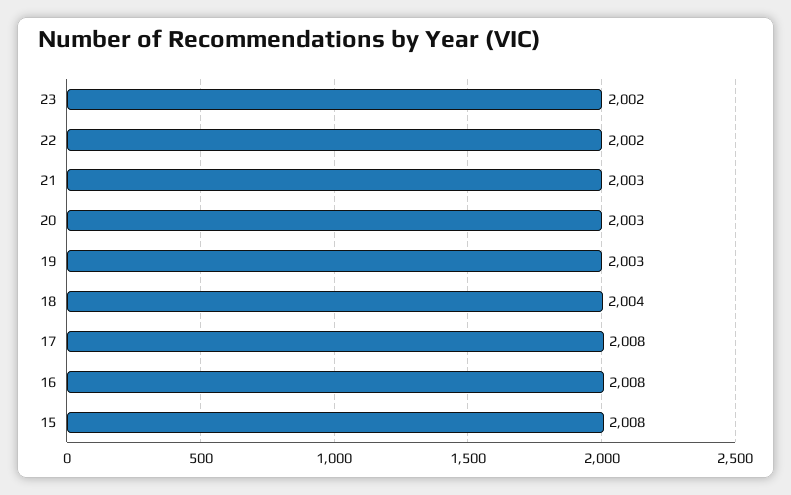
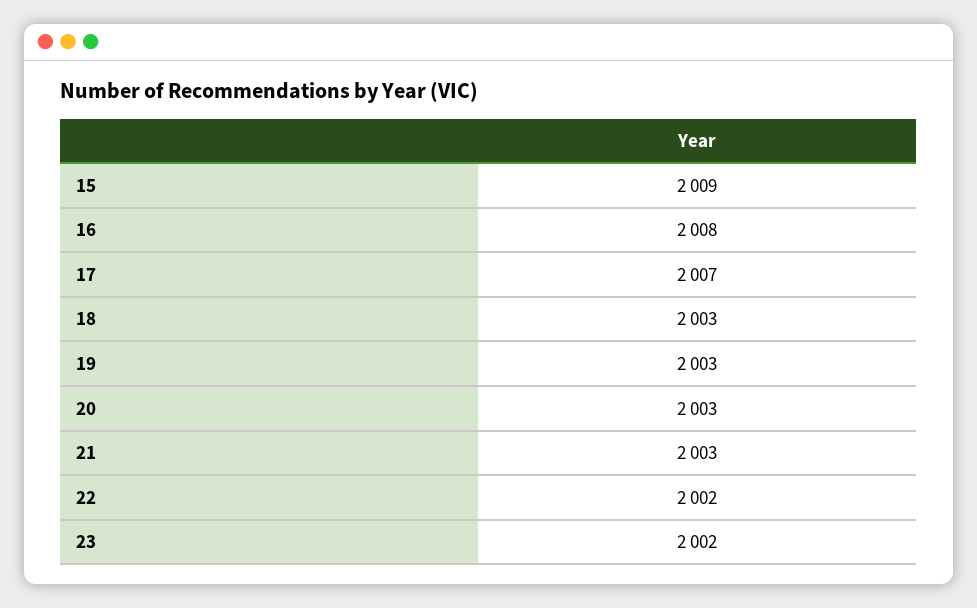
18: 2004 -> 2003
17: 2008 -> 2007
15: 2008 -> 2009

